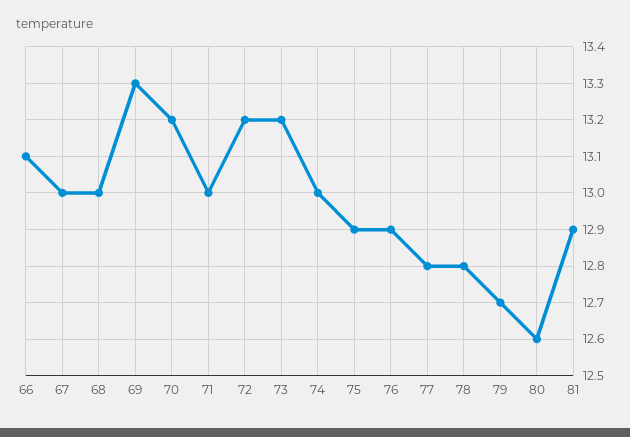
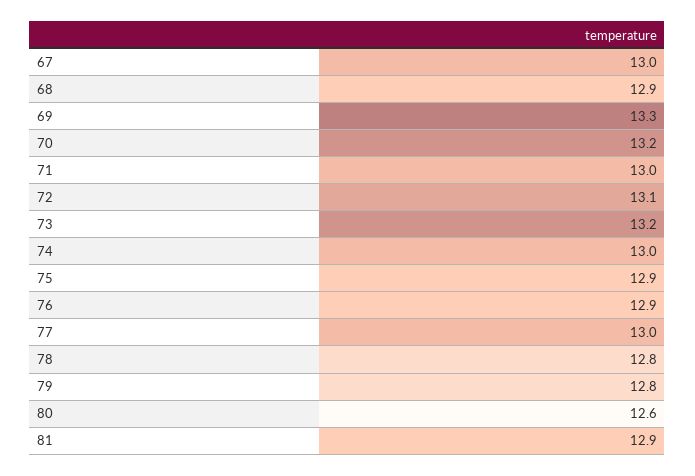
66: 13.1 -> none
68: 13 -> 12.9
72: 13.2 -> 13.1
77: 12.8 -> 13
79: 12.7 -> 12.8

